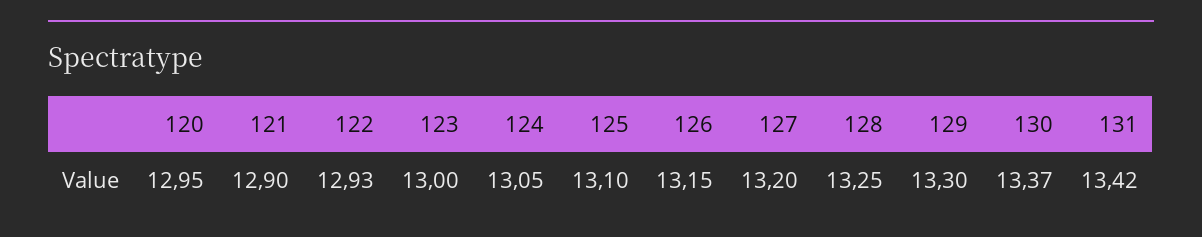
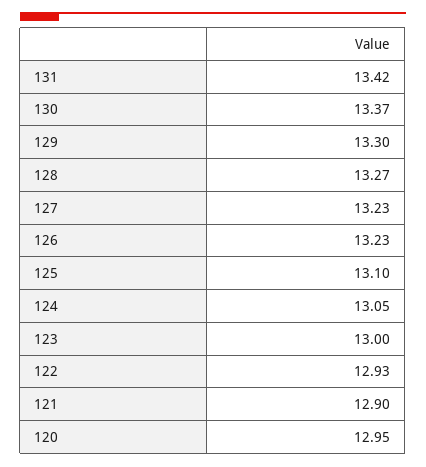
126: 13.15 -> 13.23
127: 13.2 -> 13.23
128: 13.25 -> 13.27

